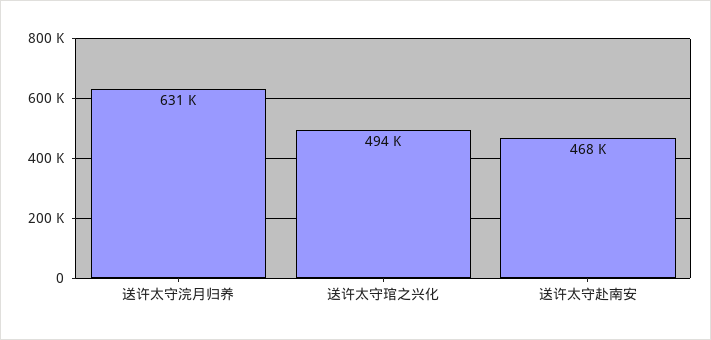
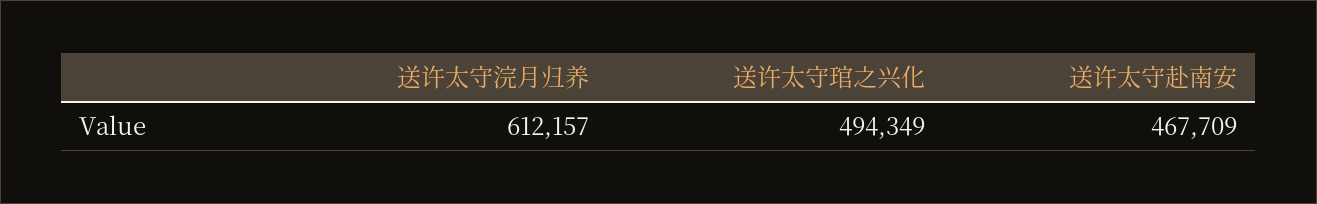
送许太守浣月归养: 631000 -> 612157

